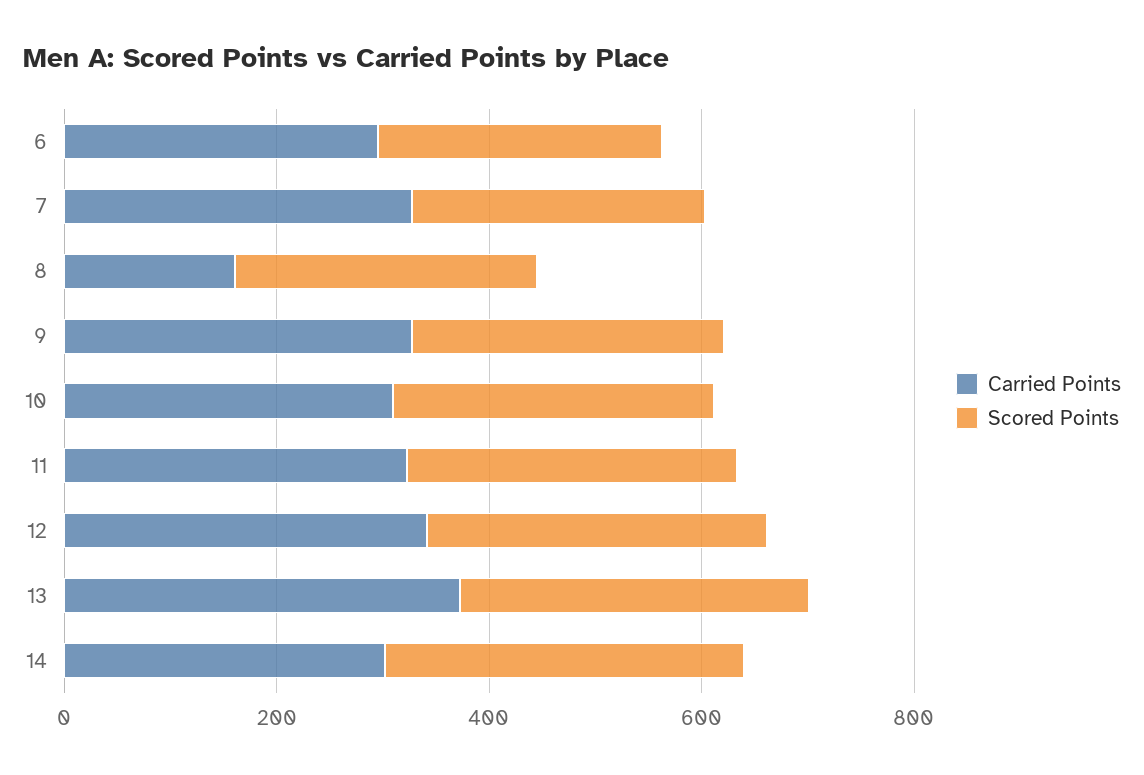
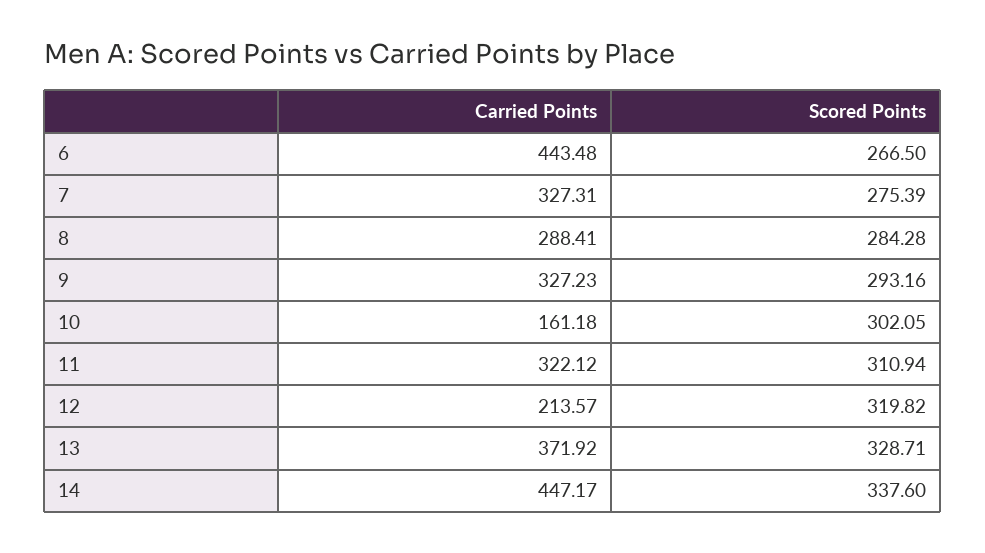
Carried Points, 6: 300 -> 443.48
Carried Points, 8: 150 -> 288.41
Carried Points, 10: 300 -> 161.18
Carried Points, 12: 350 -> 213.57
Carried Points, 14: 300 -> 447.17

